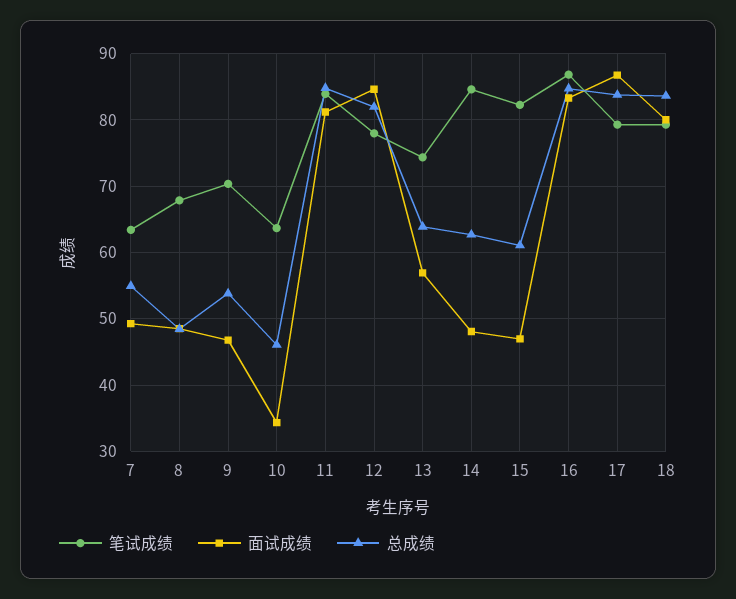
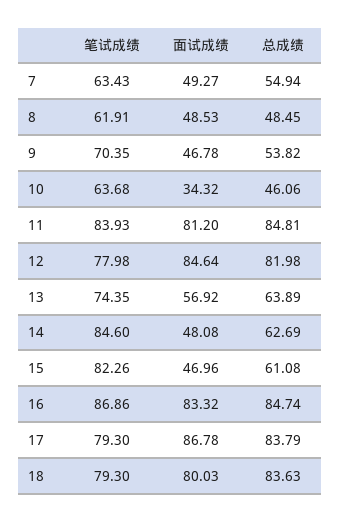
笔试成绩, 8: 68 -> 61.91

